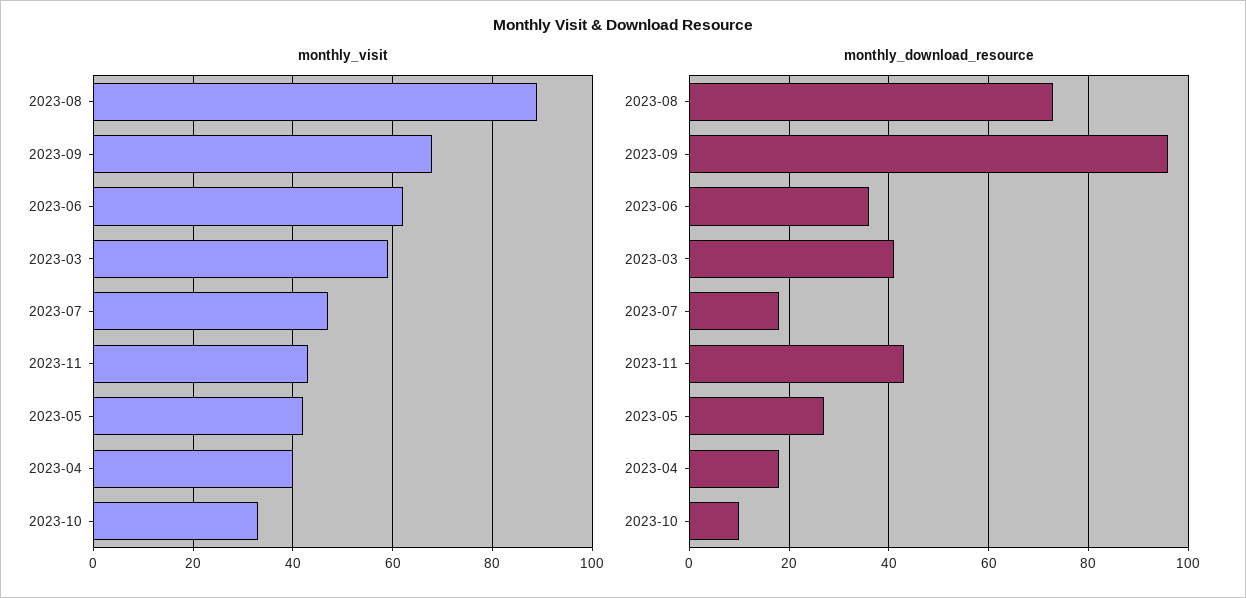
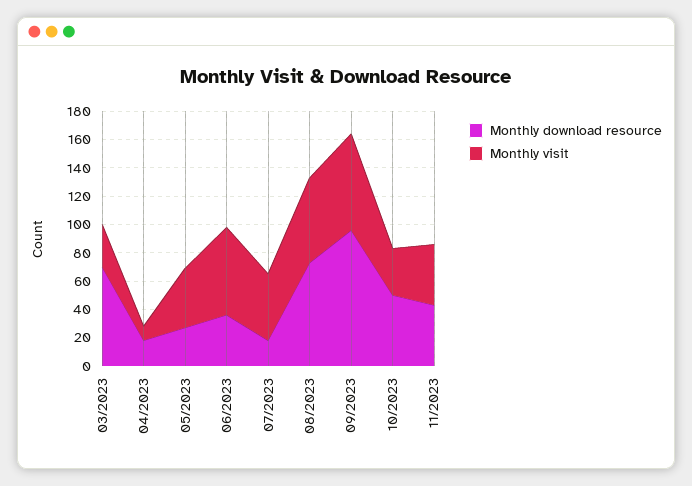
monthly_visit, 2023-08: 90 -> 60
monthly_visit, 2023-03: 60 -> 30
monthly_visit, 2023-04: 40 -> 10
monthly_download_resource, 2023-03: 40 -> 70
monthly_download_resource, 2023-10: 10 -> 50

